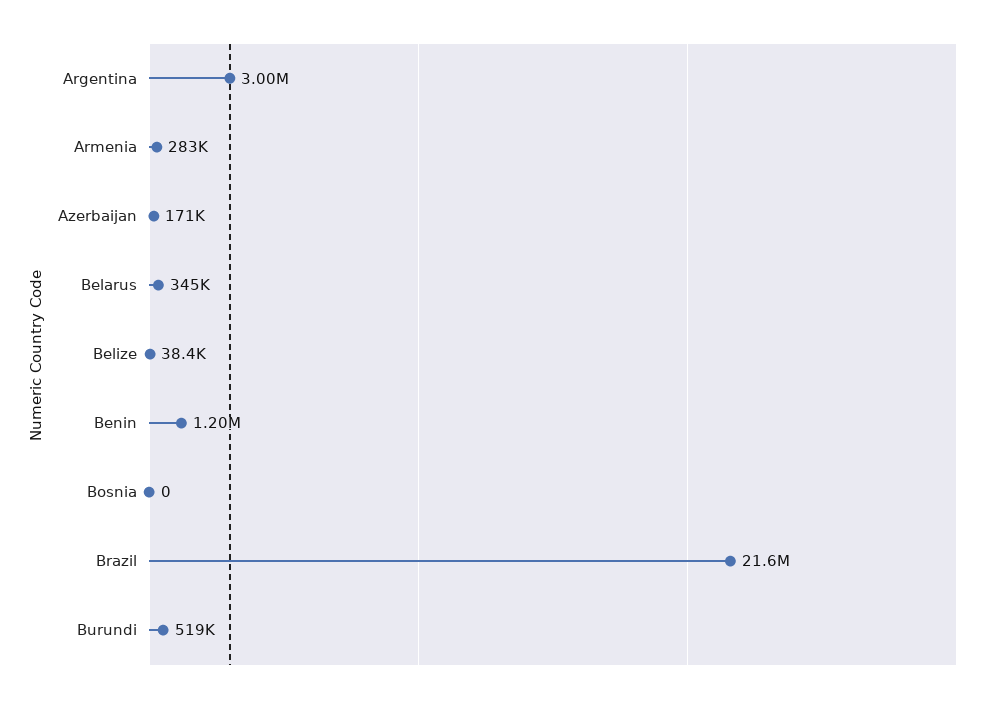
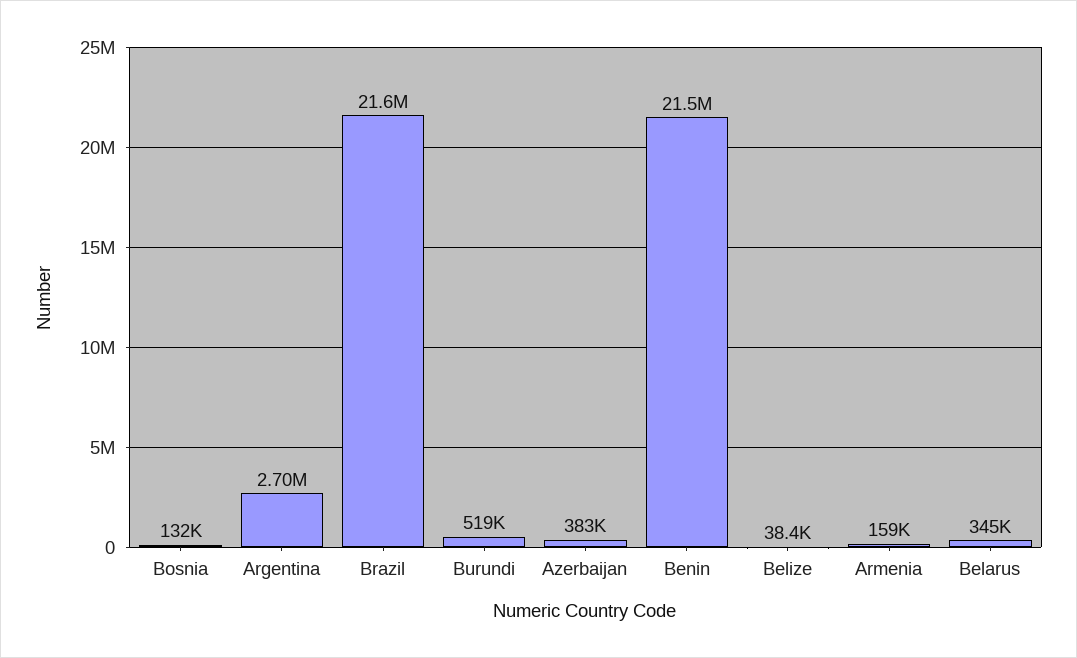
Argentina: 3000000 -> 2700000
Armenia: 283000 -> 159000
Azerbaijan: 171000 -> 383000
Benin: 1200000 -> 21500000
Bosnia: 0 -> 132000

